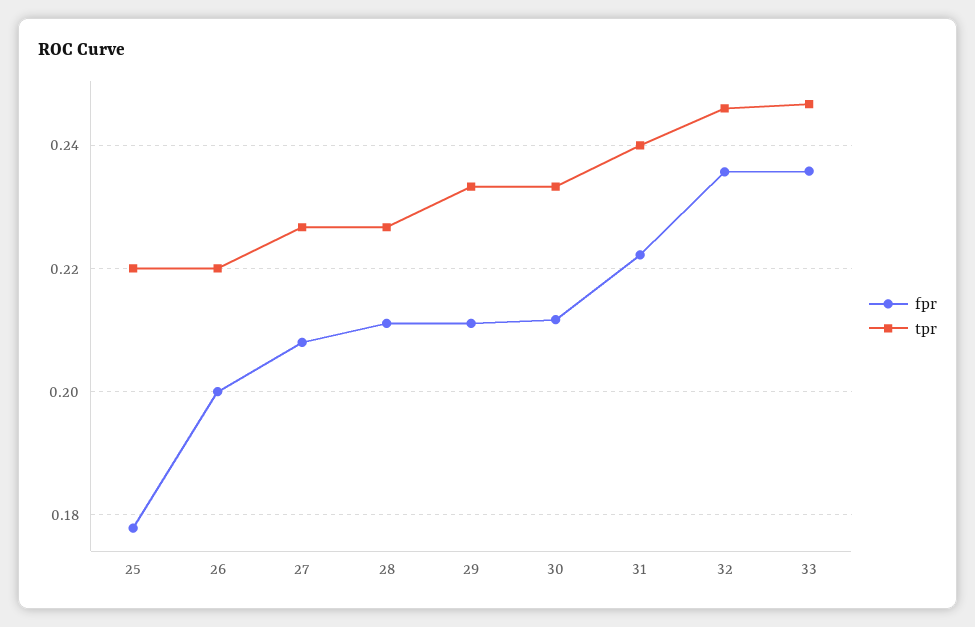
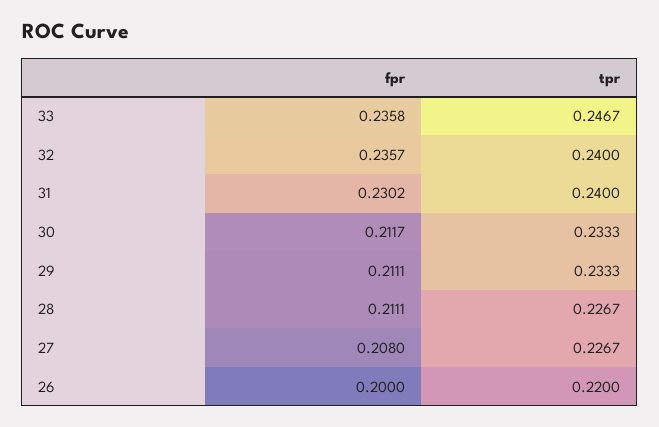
fpr, 25: 0.178 -> none
tpr, 25: 0.22 -> none
fpr, 31: 0.222 -> 0.2302
tpr, 32: 0.246 -> 0.24

